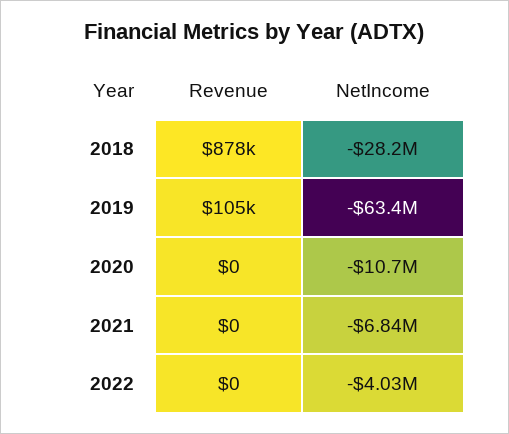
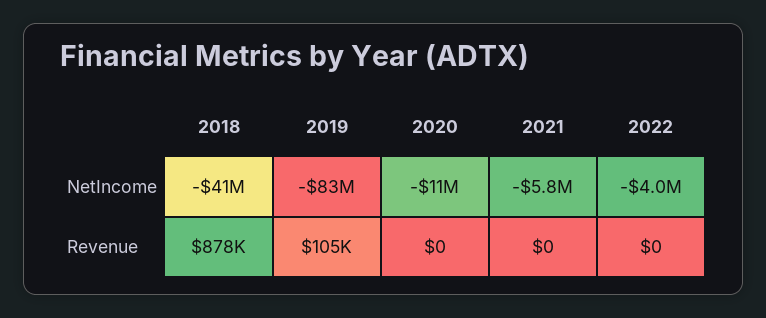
NetIncome, 2018: -28200000 -> -41000000
NetIncome, 2019: -63400000 -> -83000000
NetIncome, 2021: -6840000 -> -5800000

